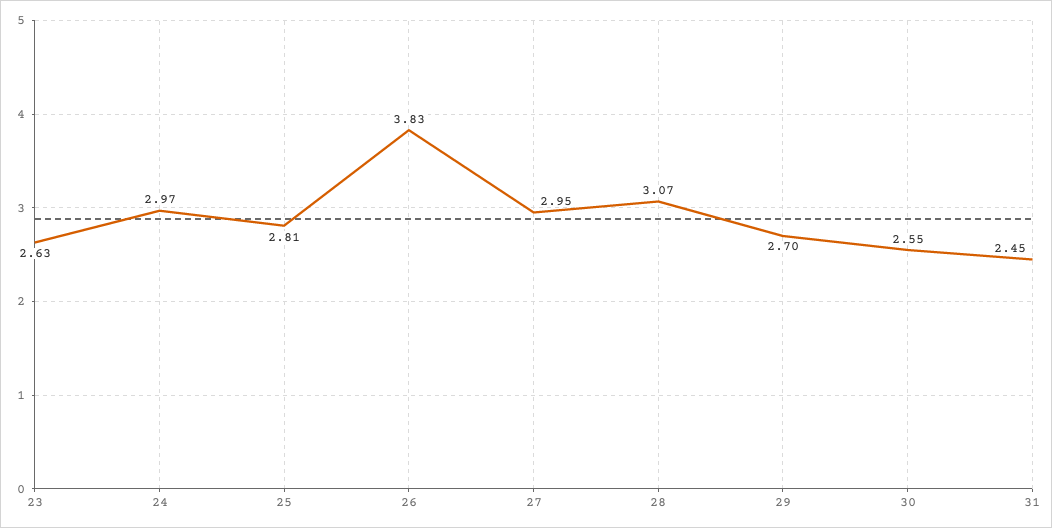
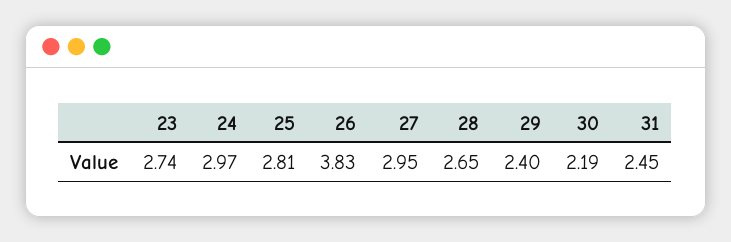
23: 2.63 -> 2.74
28: 3.07 -> 2.65
29: 2.7 -> 2.4
30: 2.55 -> 2.19

